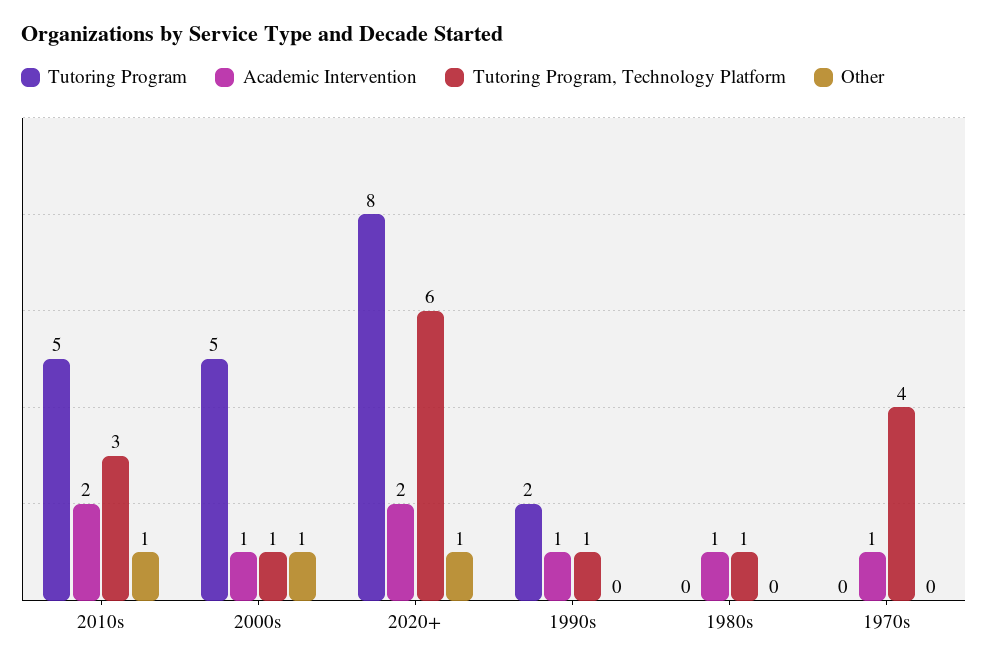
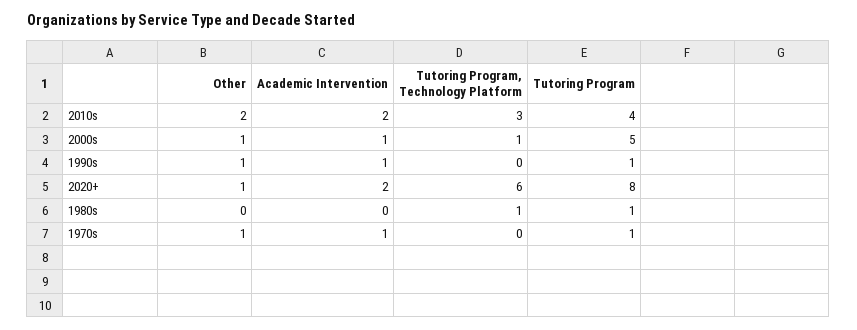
Tutoring Program, 2010s: 5 -> 4
Other, 2010s: 1 -> 2
Tutoring Program, 1990s: 2 -> 1
Tutoring Program, Technology Platform, 1990s: 1 -> 0
Other, 1990s: 0 -> 1
Tutoring Program, 1980s: 0 -> 1
Academic Intervention, 1980s: 1 -> 0
Tutoring Program, 1970s: 0 -> 1
Tutoring Program, Technology Platform, 1970s: 4 -> 0
Other, 1970s: 0 -> 1

